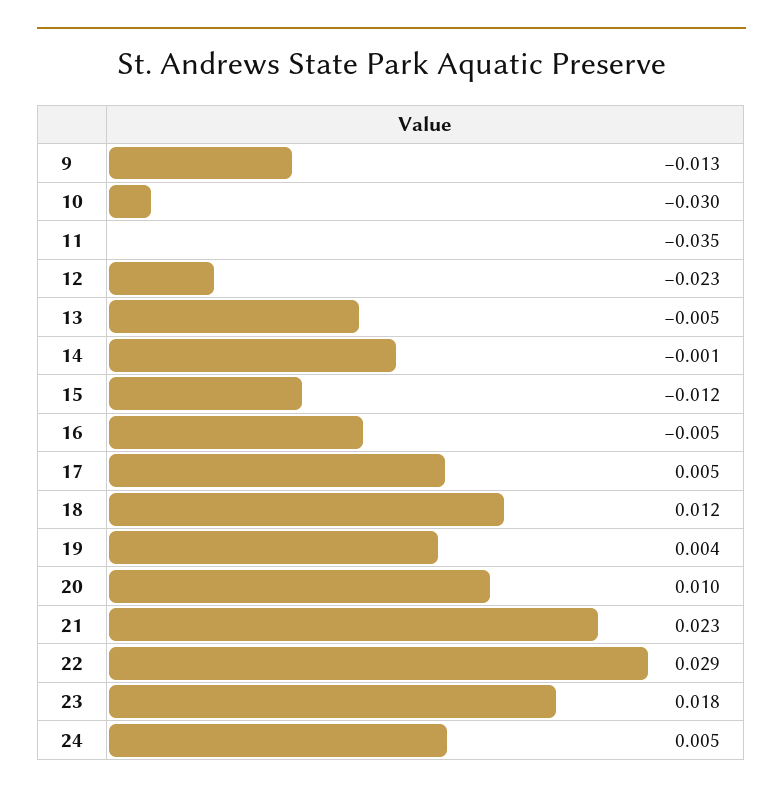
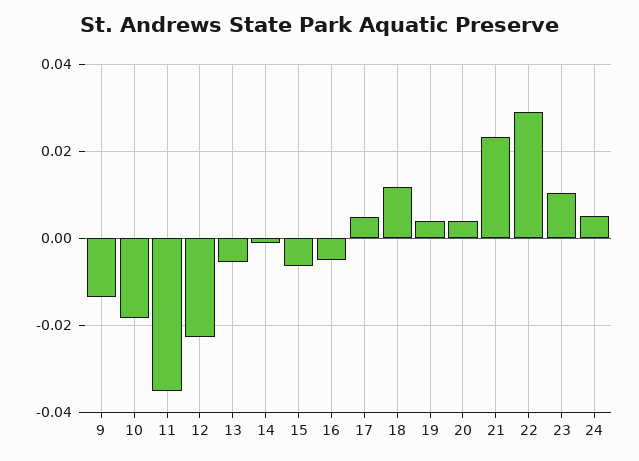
10: -0.03 -> -0.018
15: -0.012 -> -0.006
20: 0.01 -> 0.004
23: 0.018 -> 0.01

